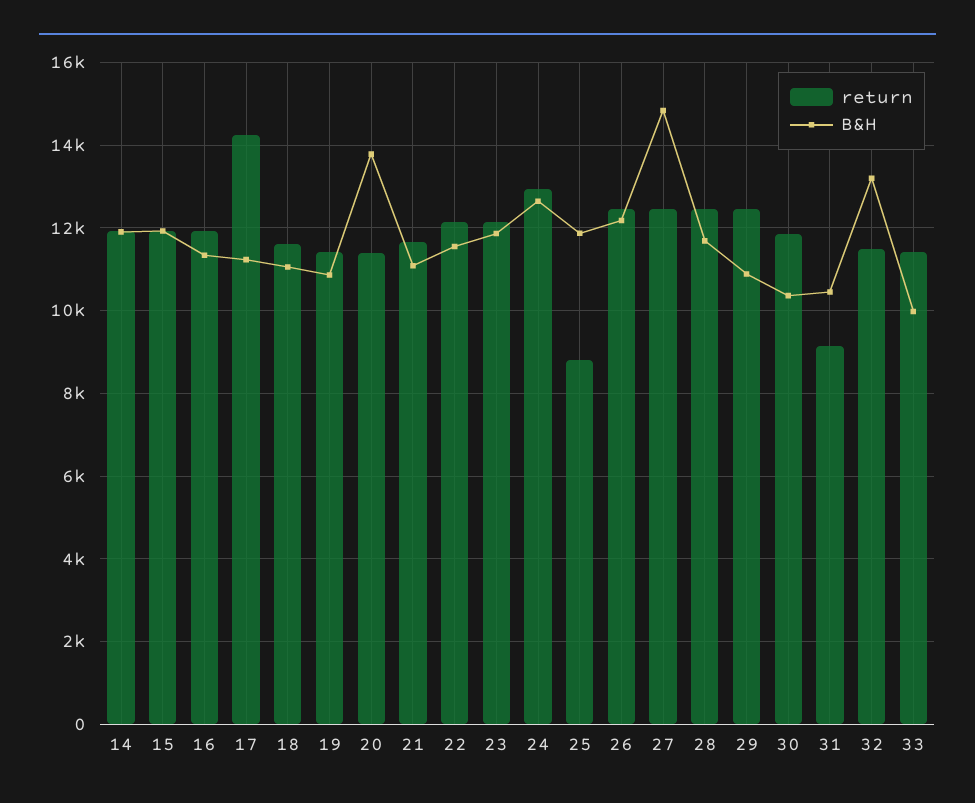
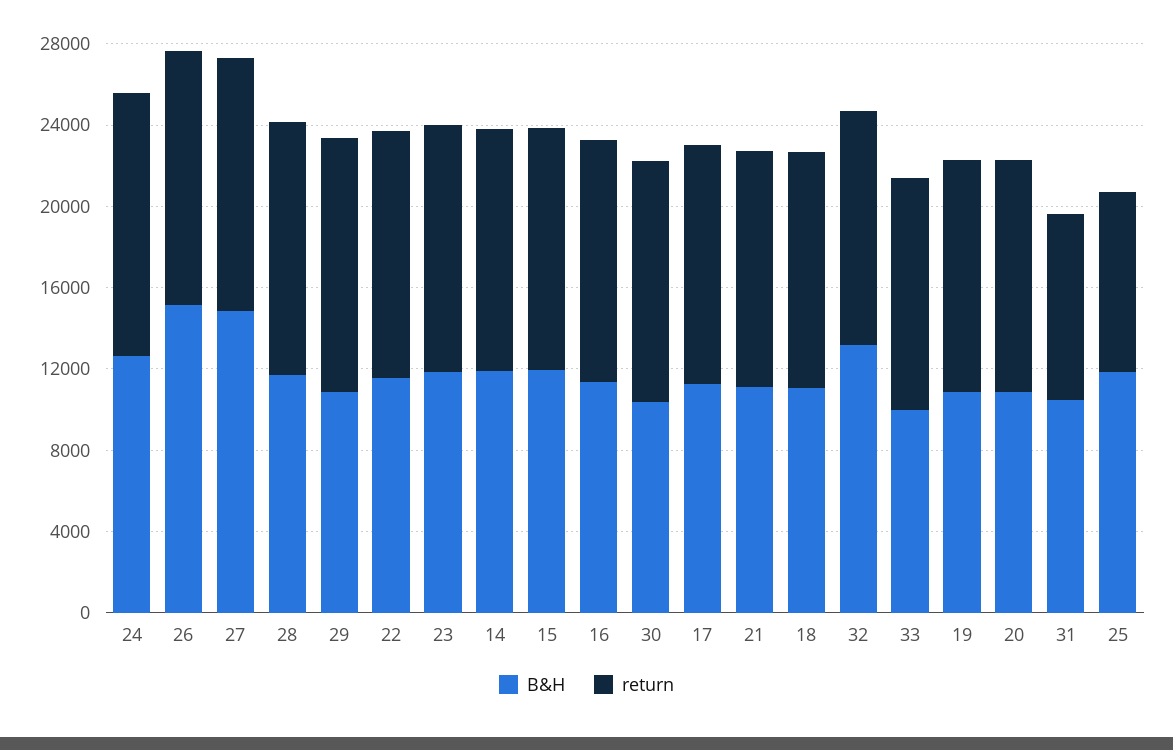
return, 17: 14200 -> 12000
B&H, 20: 13800 -> 11000
B&H, 26: 12200 -> 15000

